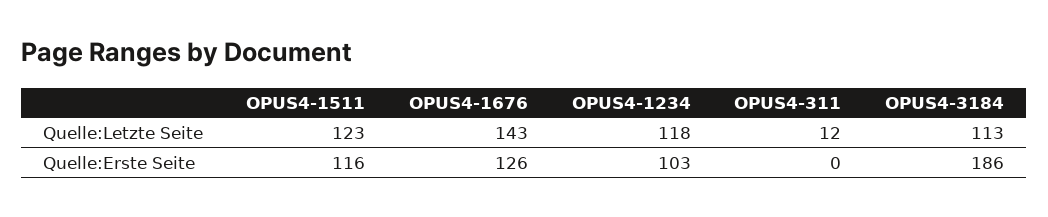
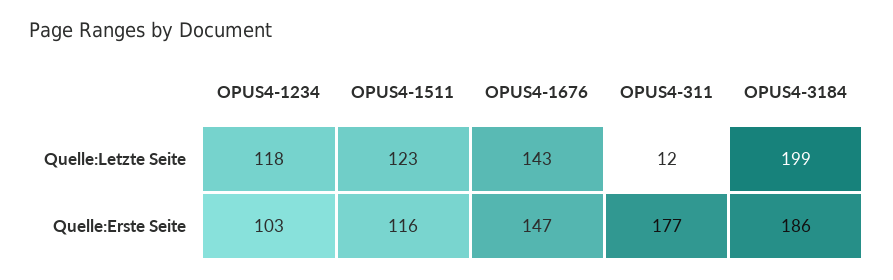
OPUS4-3184, Quelle:Letzte Seite: 113 -> 199
OPUS4-1676, Quelle:Erste Seite: 126 -> 147
OPUS4-311, Quelle:Erste Seite: 0 -> 177

